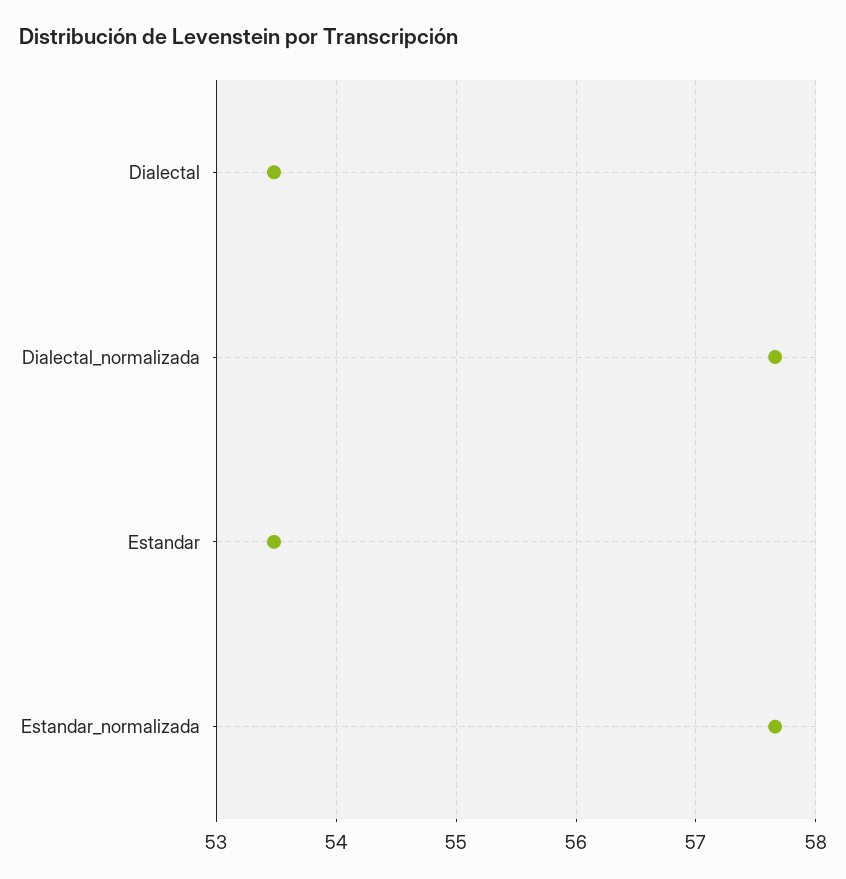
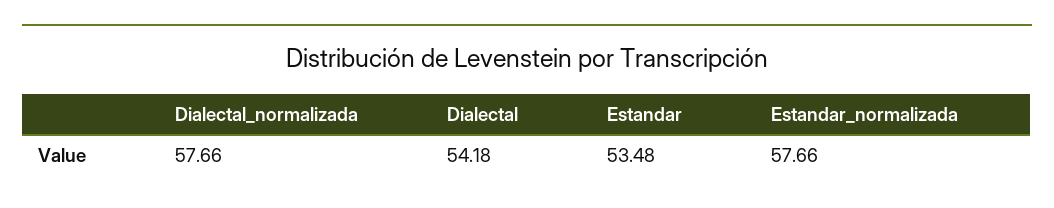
Dialectal: 53.5 -> 54.18

